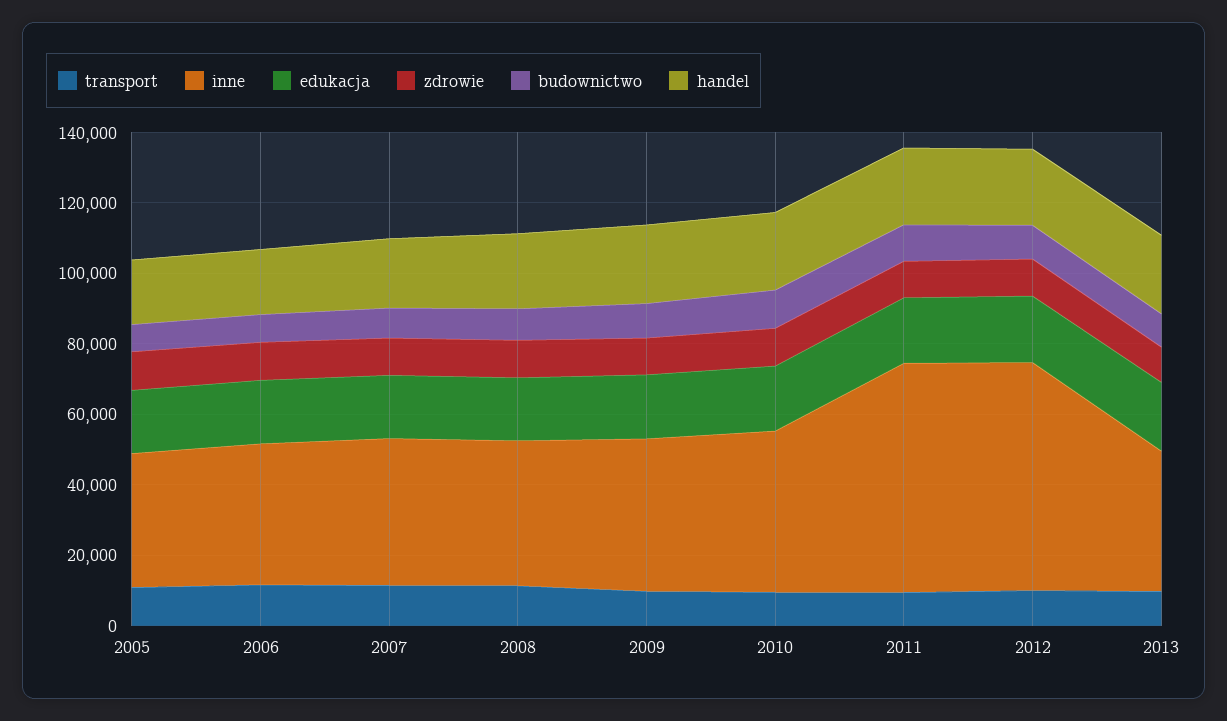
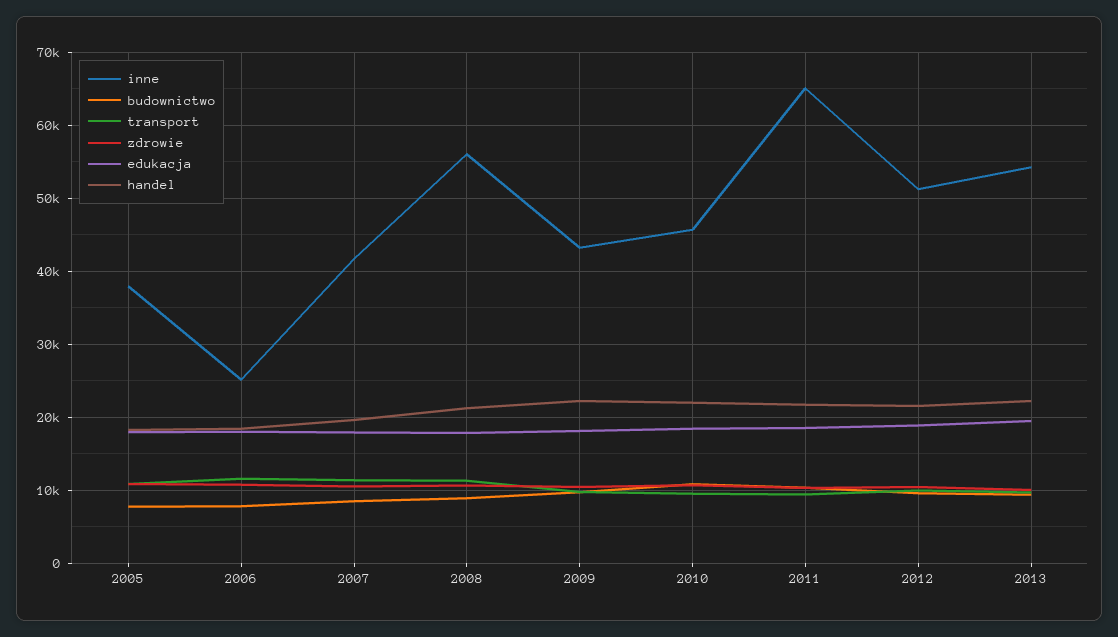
inne, 2006: 40000 -> 25000
inne, 2008: 40000 -> 56000
inne, 2012: 65000 -> 51000
inne, 2013: 40000 -> 54000

